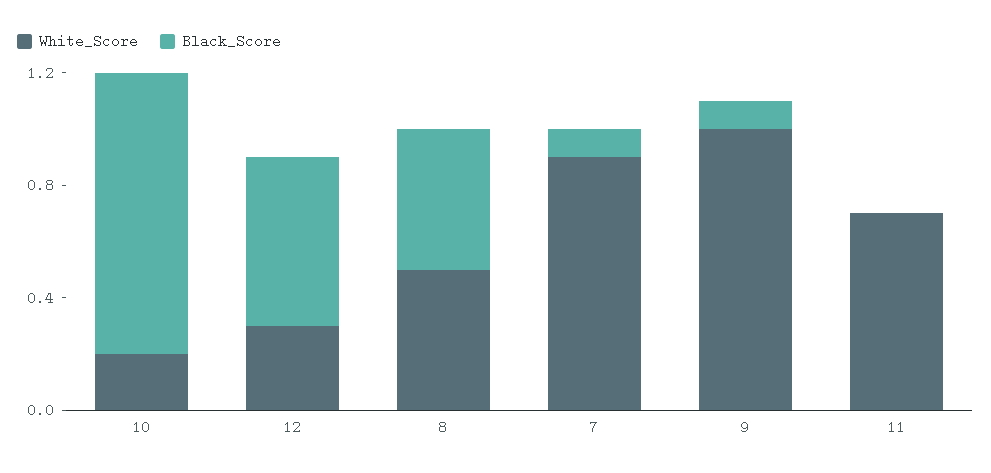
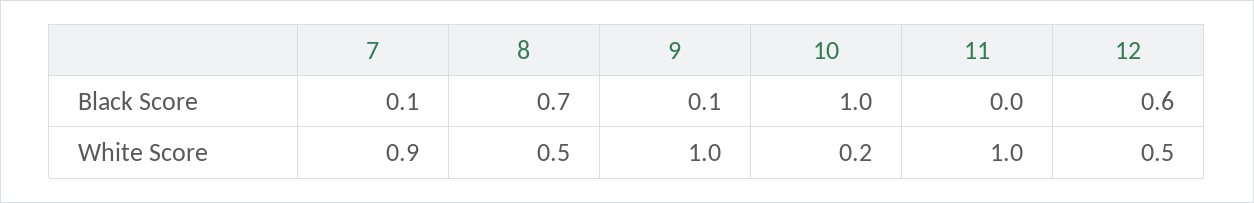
White_Score, 12: 0.3 -> 0.5
Black_Score, 8: 0.5 -> 0.7
White_Score, 11: 0.7 -> 1

